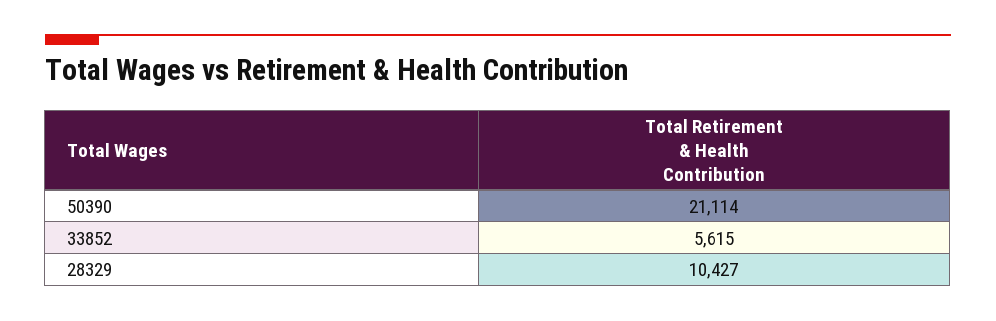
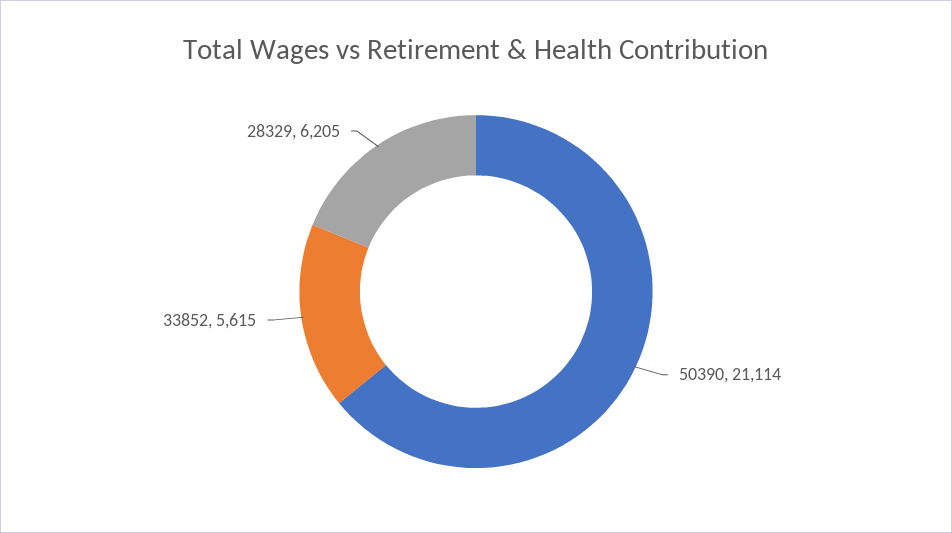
28329: 10427 -> 6205

